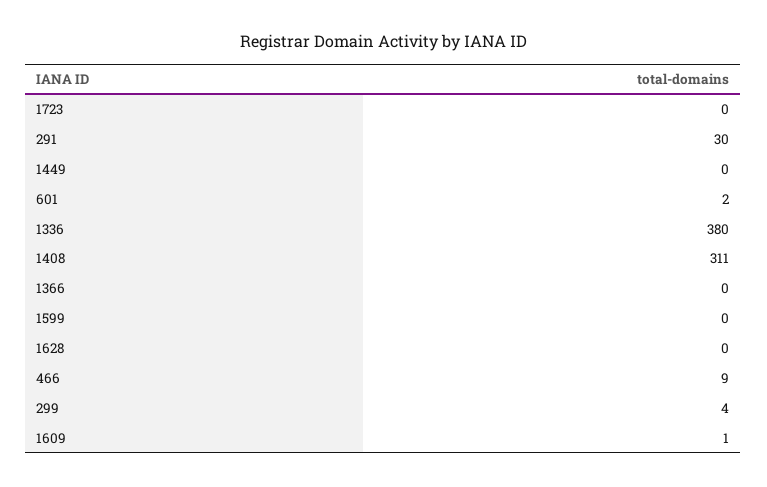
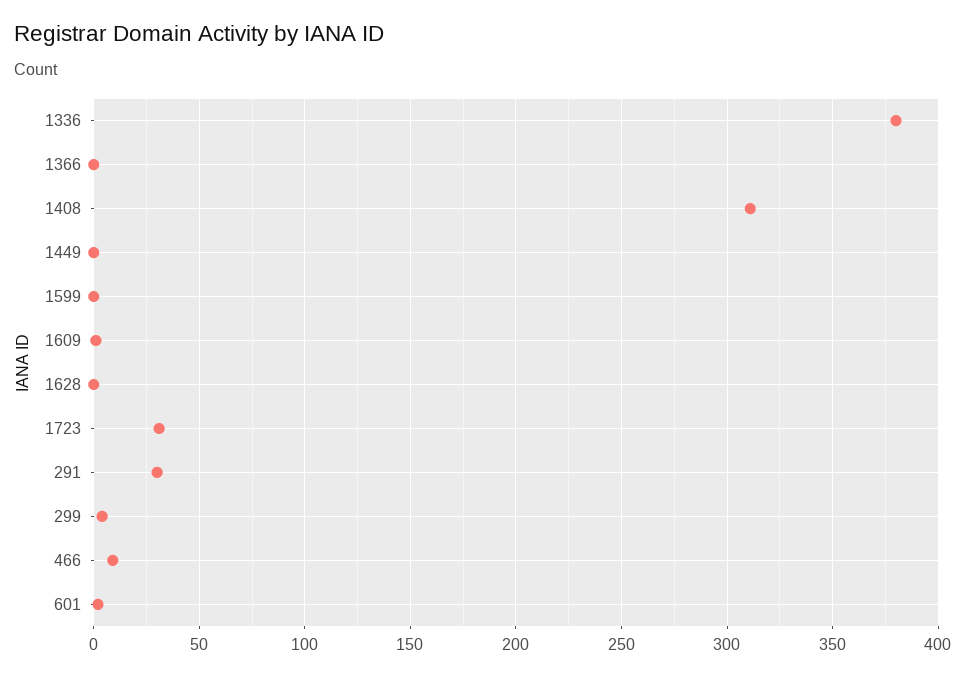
1723: 0 -> 30

